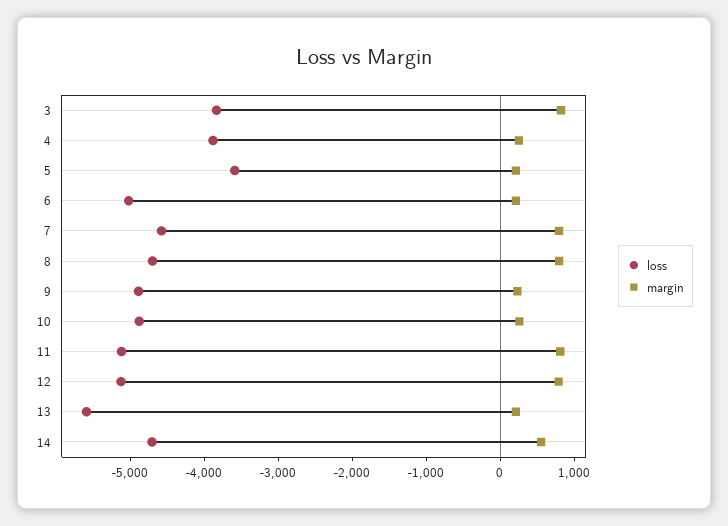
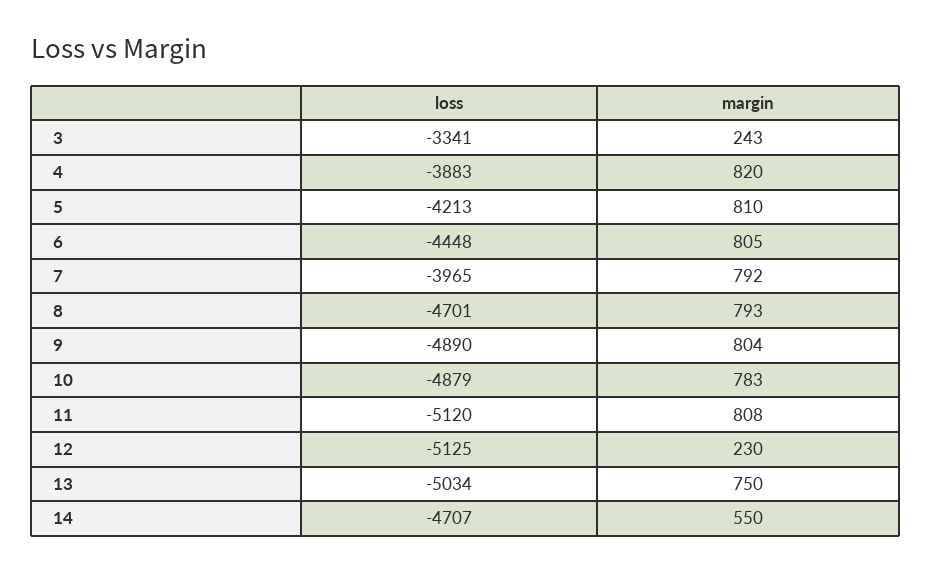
loss, 3: -3800 -> -3341
margin, 3: 800 -> 243
margin, 4: 200 -> 820
loss, 5: -3600 -> -4213
margin, 5: 200 -> 810
loss, 6: -5000 -> -4448
margin, 6: 200 -> 805
loss, 7: -4600 -> -3965
margin, 9: 200 -> 804
margin, 10: 200 -> 783
margin, 12: 800 -> 230
loss, 13: -5600 -> -5034
margin, 13: 200 -> 750

